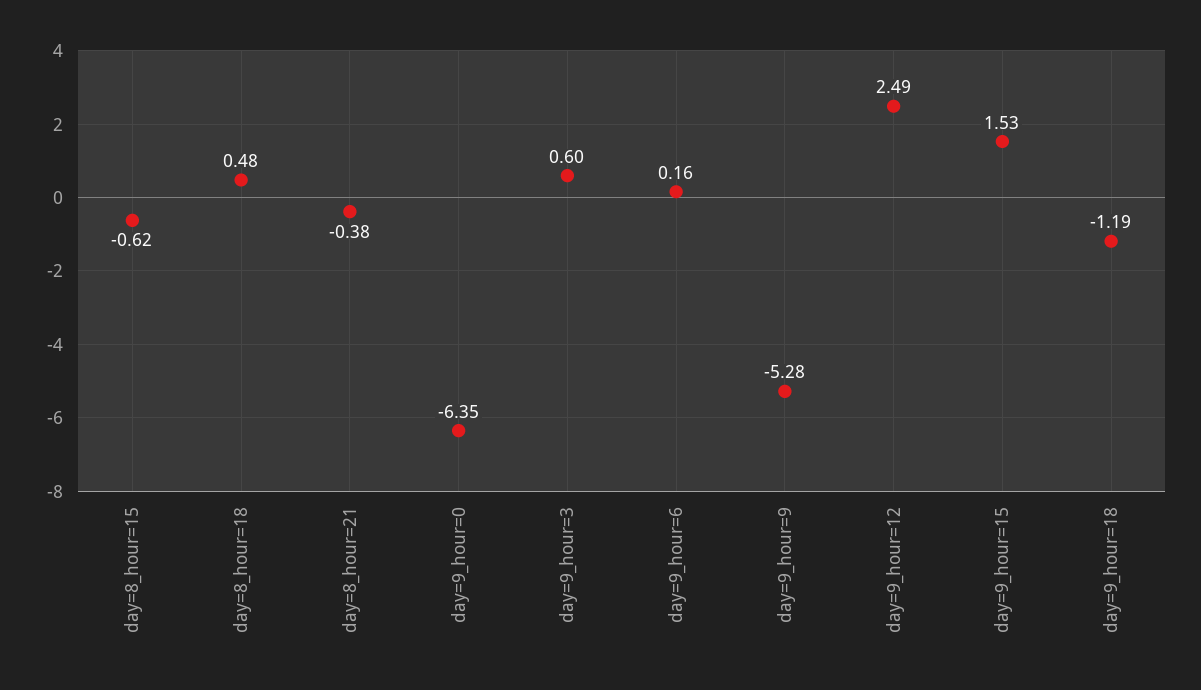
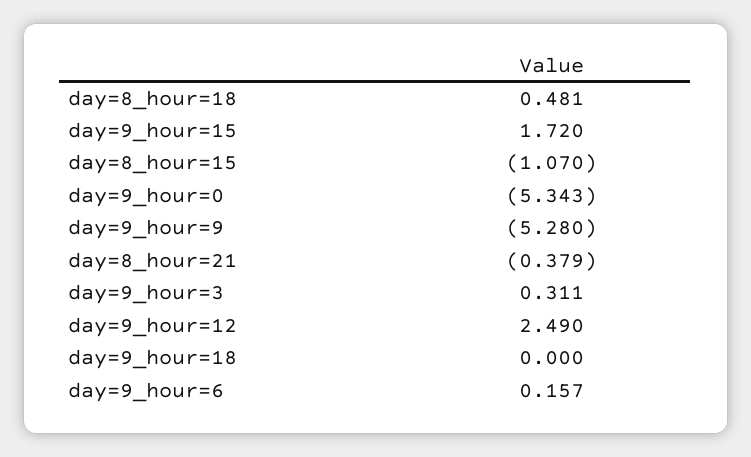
day=8_hour=15: -0.62 -> -1.07
day=9_hour=0: -6.35 -> -5.343
day=9_hour=3: 0.6 -> 0.311
day=9_hour=15: 1.53 -> 1.72
day=9_hour=18: -1.19 -> 0

